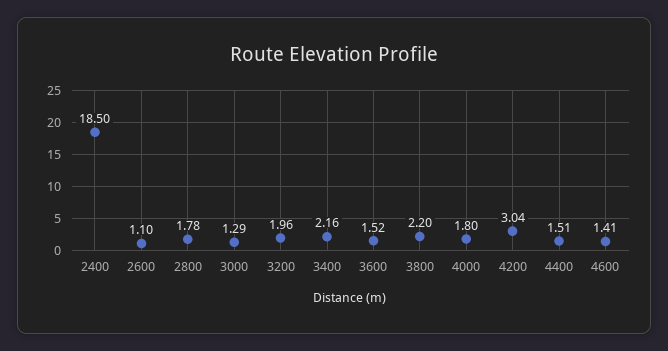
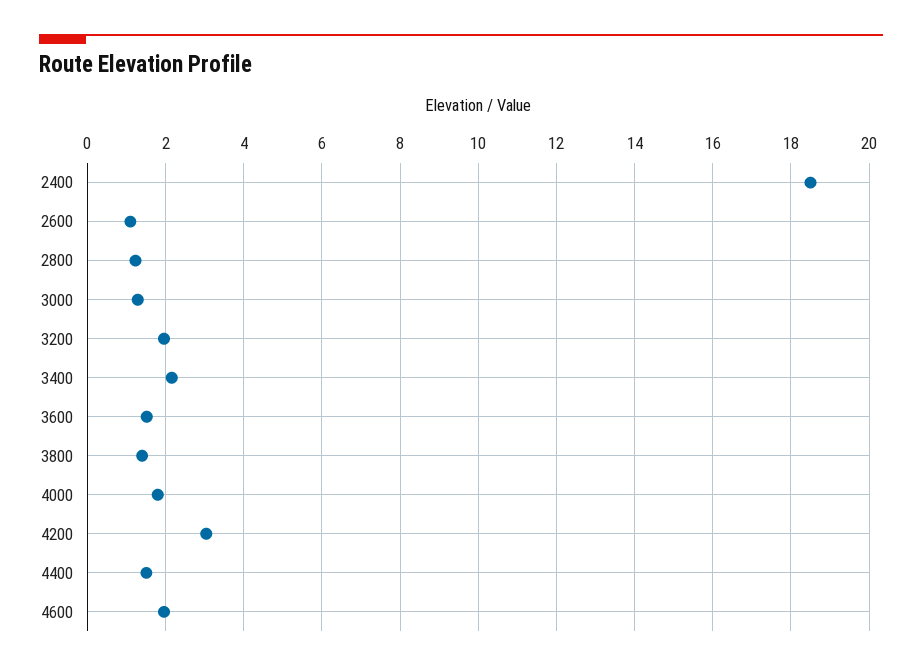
2800: 1.78 -> 1.2
3800: 2.2 -> 1.4
4600: 1.41 -> 2

